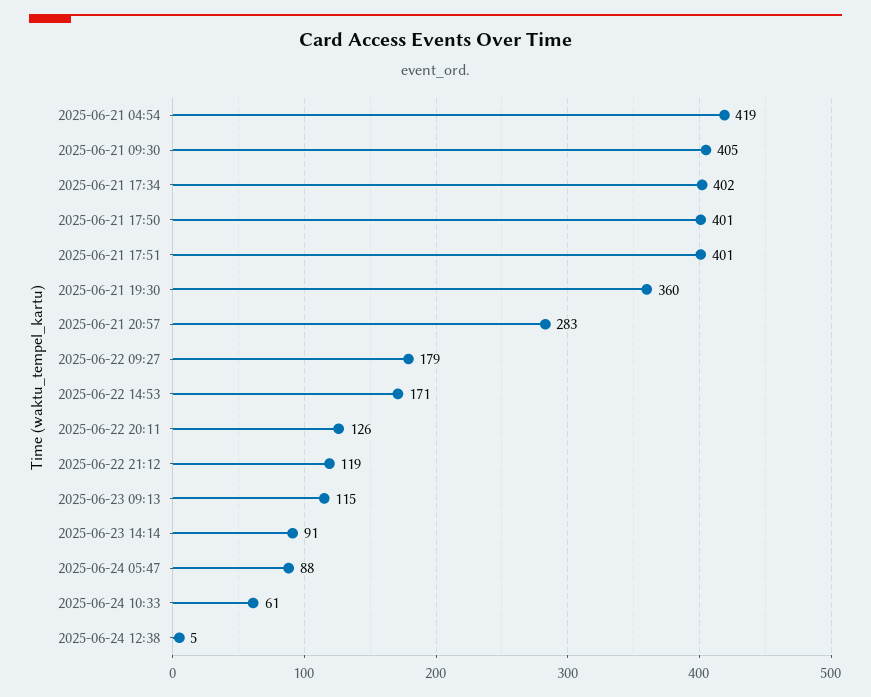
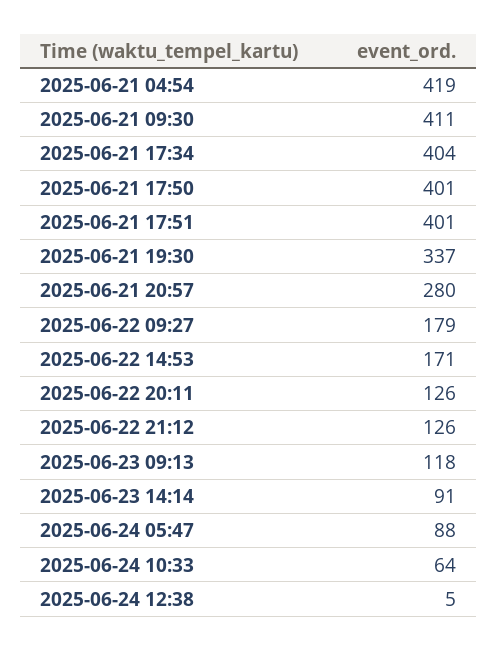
2025-06-21 09:30: 405 -> 411
2025-06-21 17:34: 402 -> 404
2025-06-21 19:30: 360 -> 337
2025-06-21 20:57: 283 -> 280
2025-06-22 21:12: 119 -> 126
2025-06-23 09:13: 115 -> 118
2025-06-24 10:33: 61 -> 64

